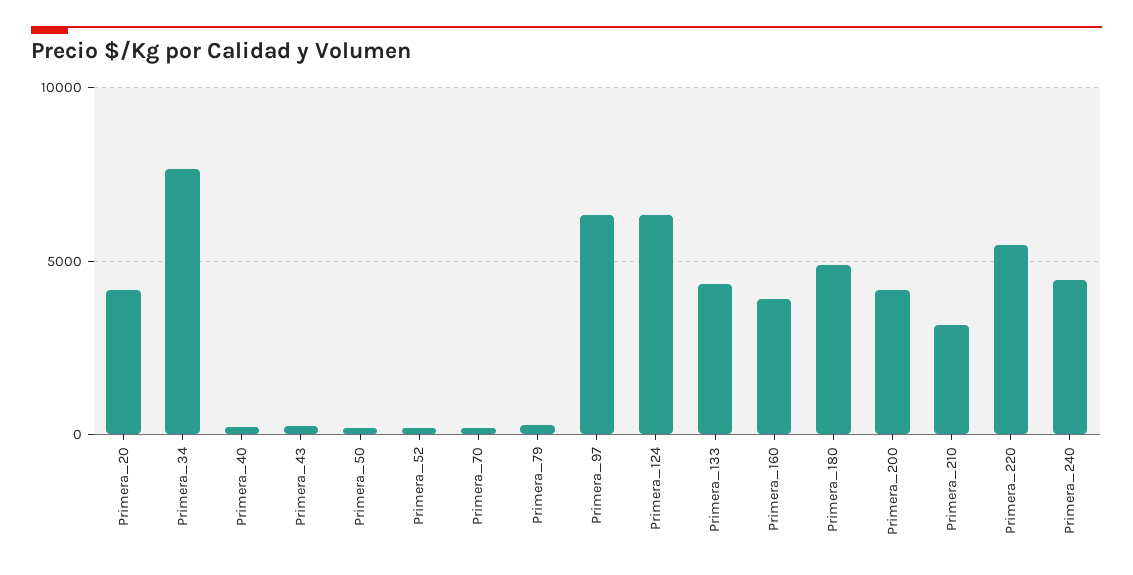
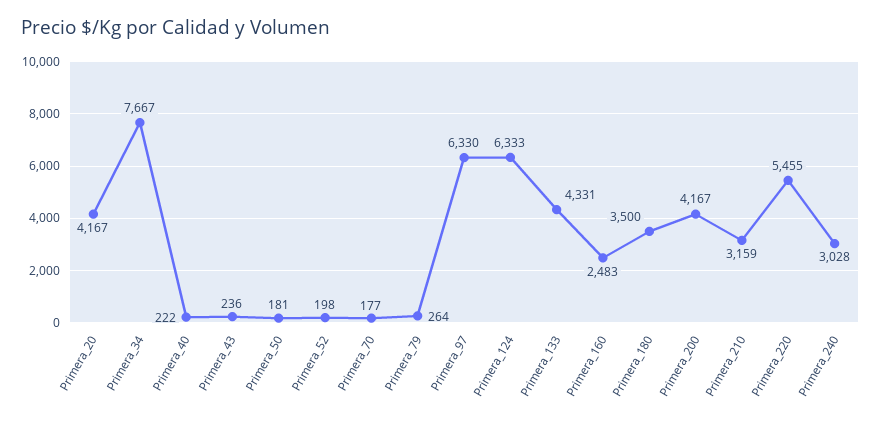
Primera_160: 4000 -> 2483
Primera_180: 5000 -> 3500
Primera_240: 4500 -> 3028

